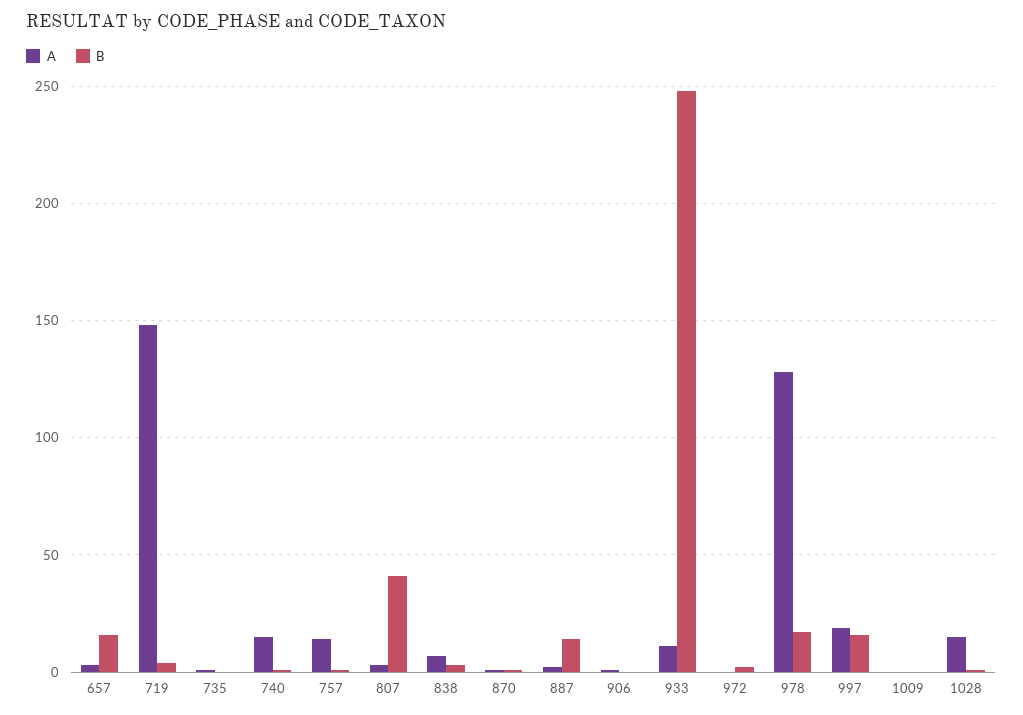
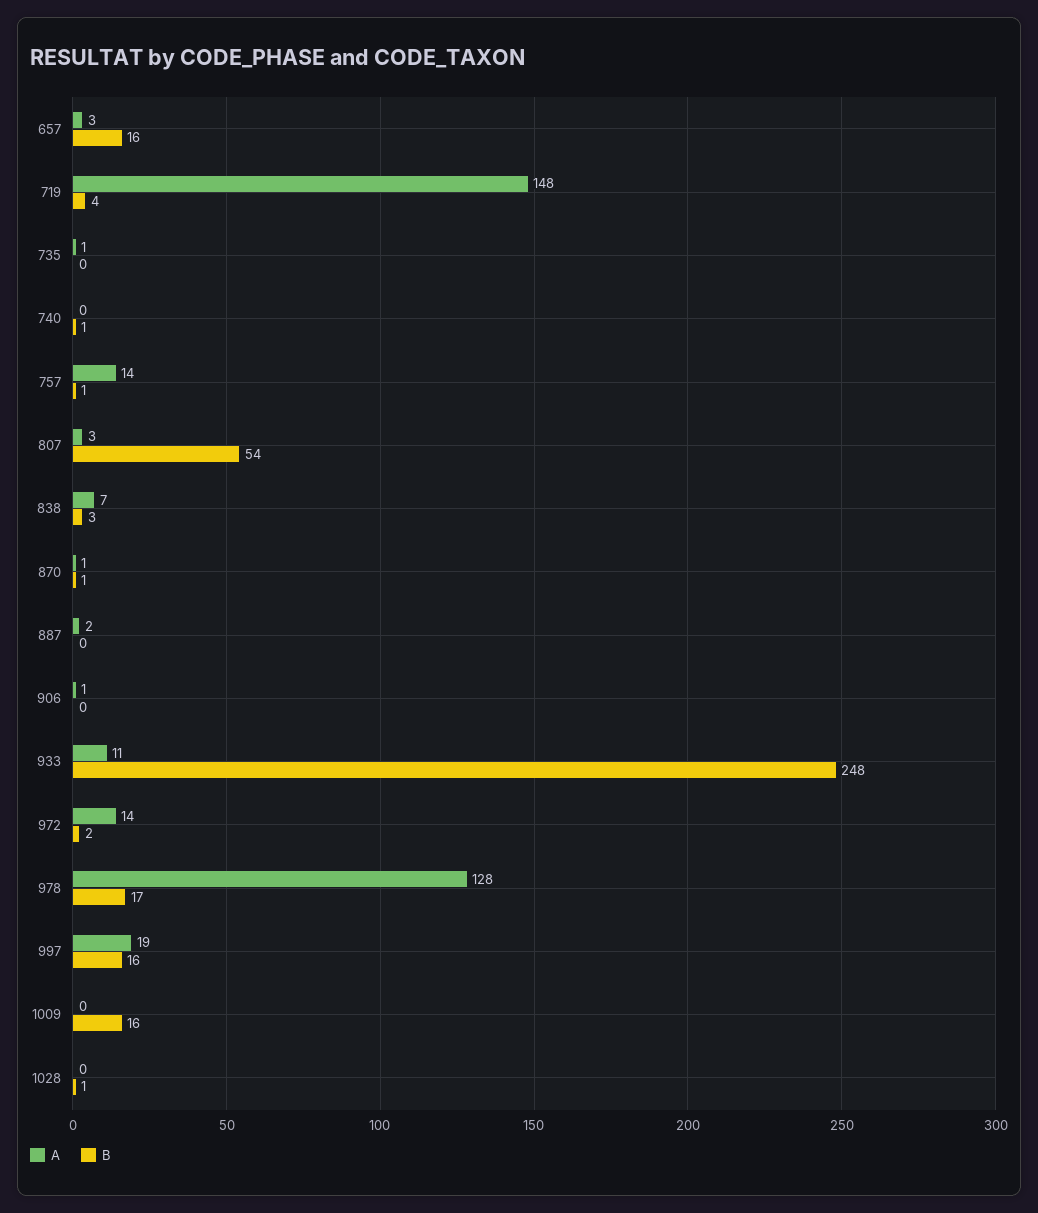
A, 740: 15 -> 0
B, 807: 40 -> 54
B, 887: 15 -> 0
A, 972: 0 -> 14
B, 1009: 0 -> 16
A, 1028: 15 -> 0

